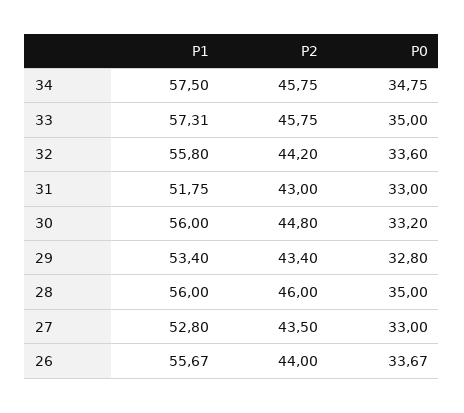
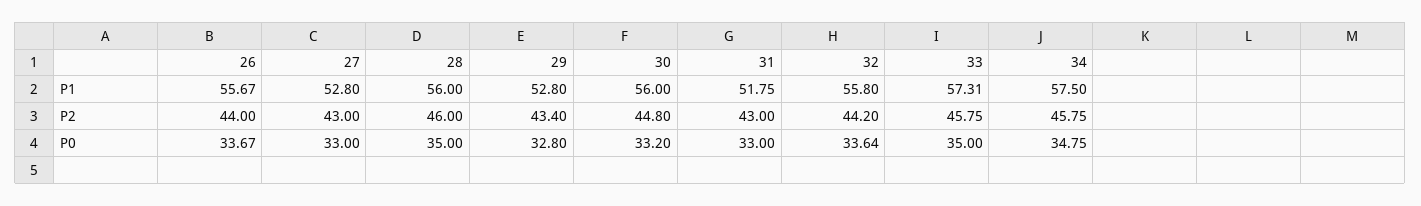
P0, 32: 33.6 -> 33.64
P1, 29: 53.4 -> 52.8
P2, 27: 43.5 -> 43

